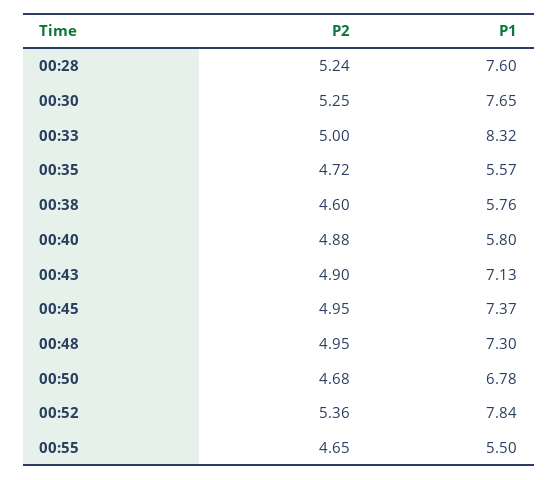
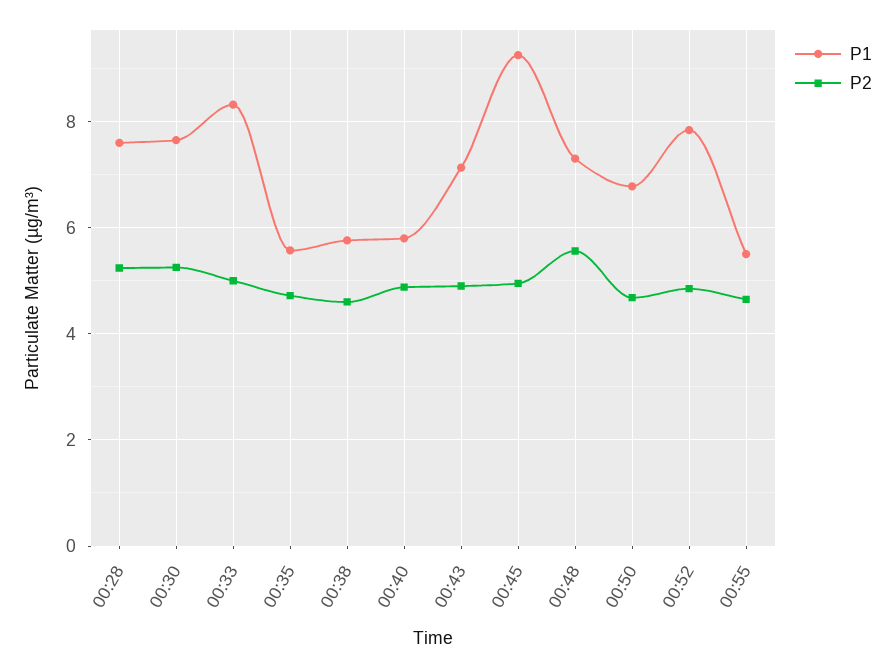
P1, 00:45: 7.37 -> 9.2
P2, 00:48: 4.95 -> 5.6
P2, 00:52: 5.36 -> 4.8

